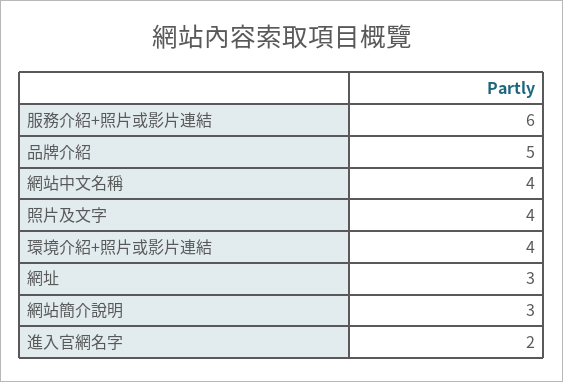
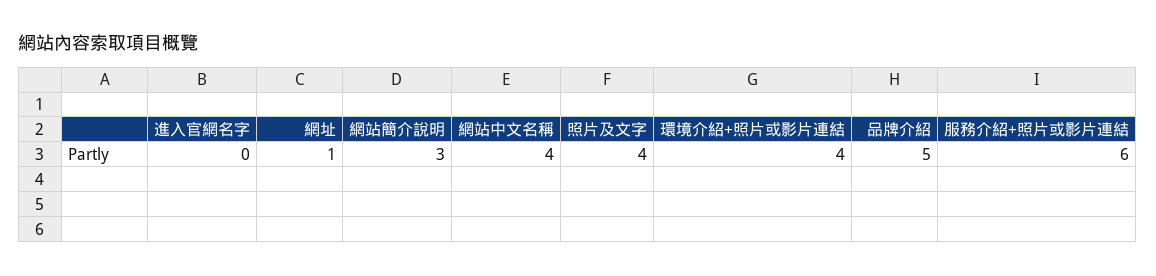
網址: 3 -> 1
進入官網名字: 2 -> 0

